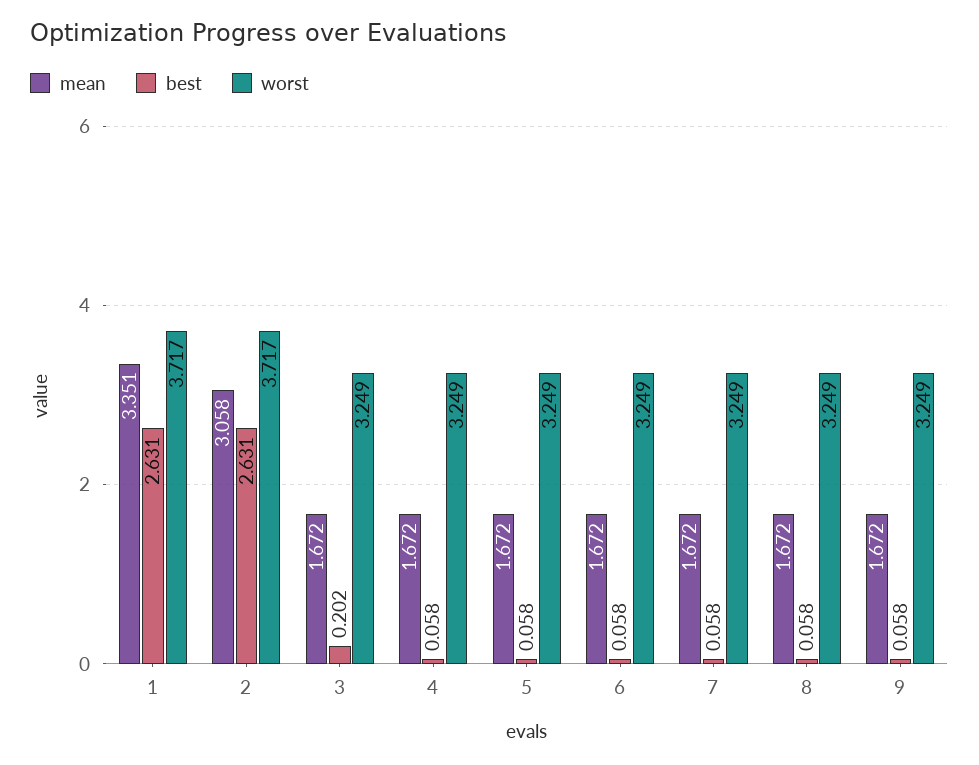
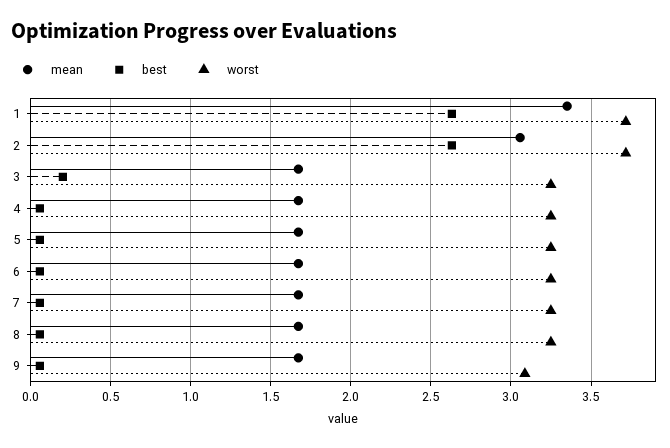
worst, 9: 3.249 -> 3.1

